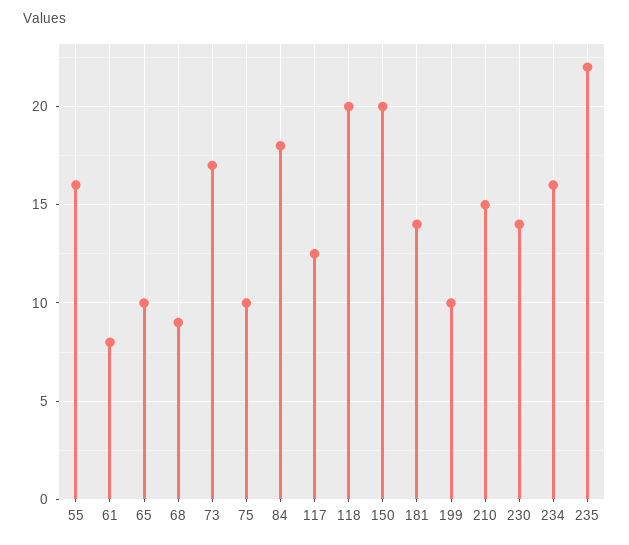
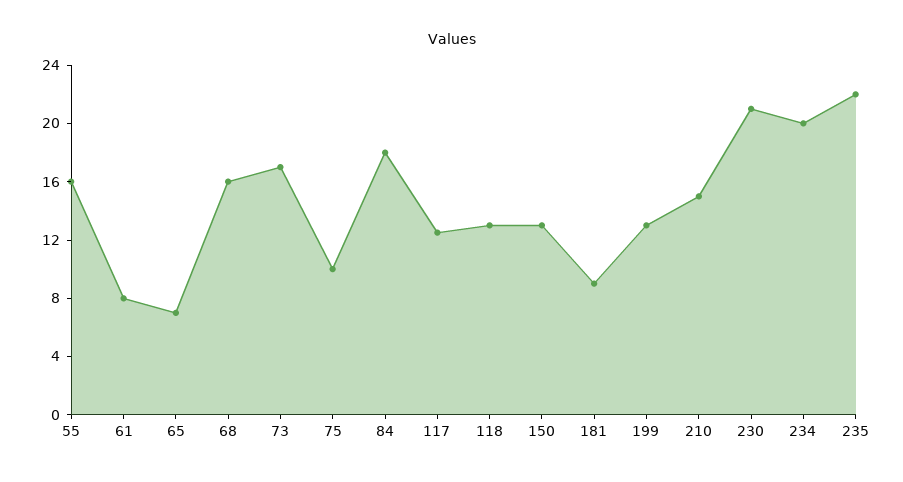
65: 10 -> 7
68: 9 -> 16
118: 20 -> 13
150: 20 -> 13
181: 14 -> 9
199: 10 -> 13
230: 14 -> 21
234: 16 -> 20

